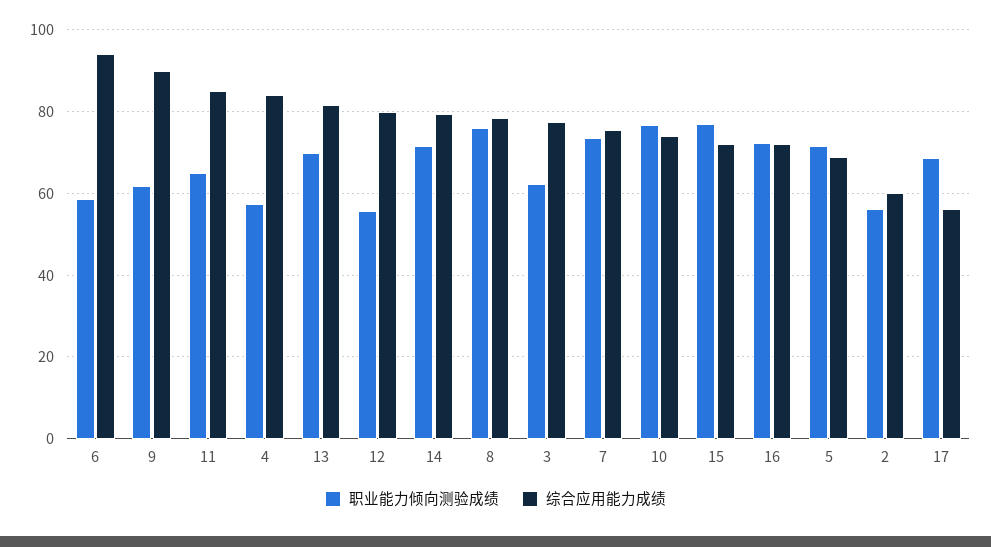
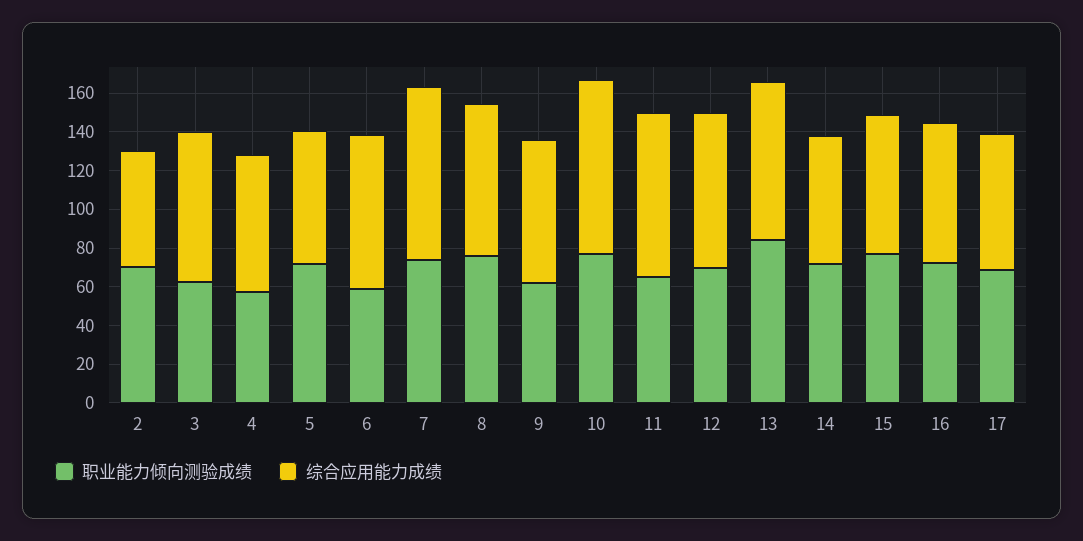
综合应用能力成绩, 6: 94 -> 80
综合应用能力成绩, 9: 90 -> 75
综合应用能力成绩, 4: 84 -> 70
职业能力倾向测验成绩, 13: 70 -> 85
职业能力倾向测验成绩, 12: 56 -> 70
综合应用能力成绩, 14: 80 -> 65
综合应用能力成绩, 7: 76 -> 90
综合应用能力成绩, 10: 74 -> 90
职业能力倾向测验成绩, 2: 56 -> 70
综合应用能力成绩, 17: 56 -> 70

